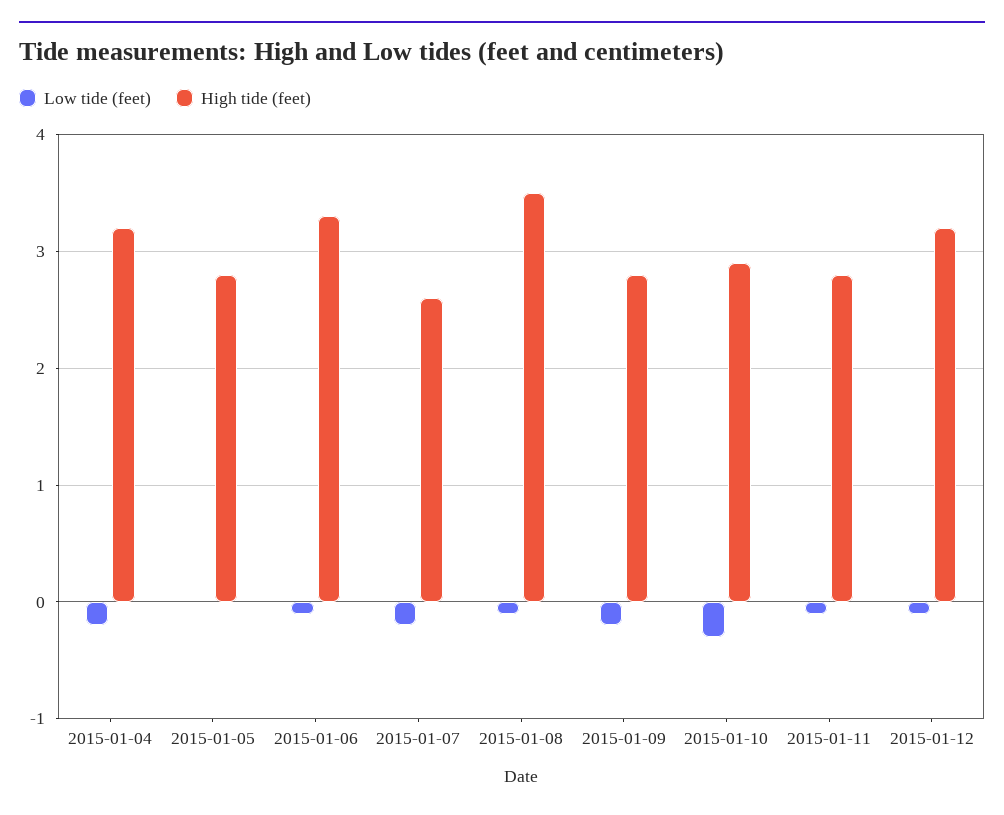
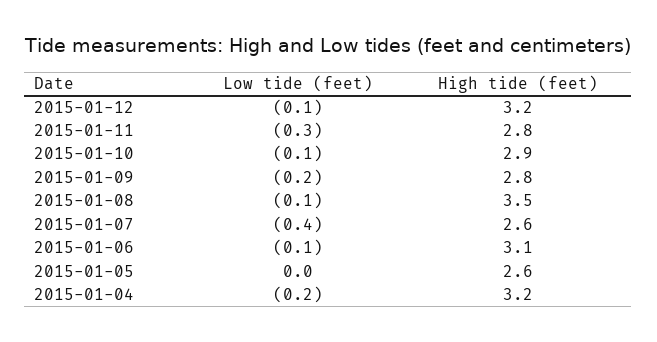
High tide (feet), 2015-01-05: 2.8 -> 2.6
High tide (feet), 2015-01-06: 3.3 -> 3.1
Low tide (feet), 2015-01-07: -0.2 -> -0.4
Low tide (feet), 2015-01-10: -0.3 -> -0.1
Low tide (feet), 2015-01-11: -0.1 -> -0.3

